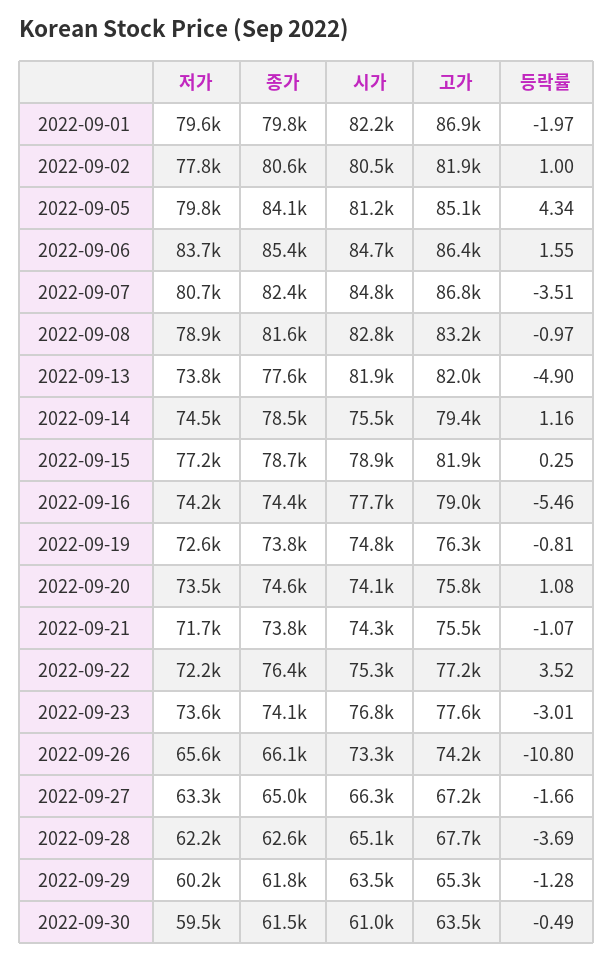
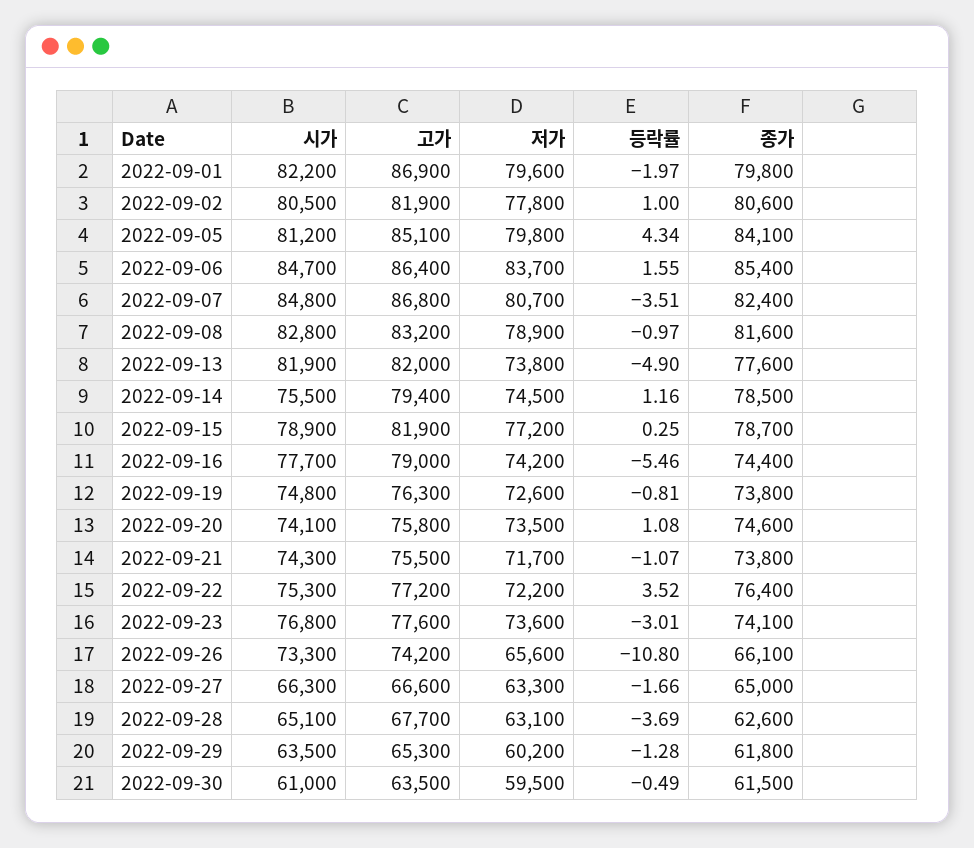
고가, 2022-09-27: 67200 -> 66600
저가, 2022-09-28: 62200 -> 63100

